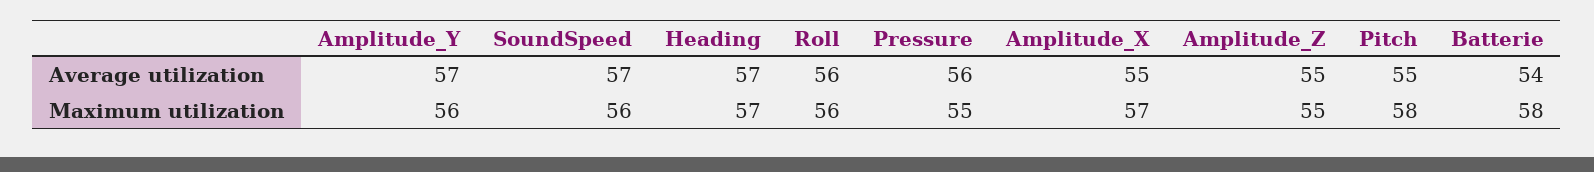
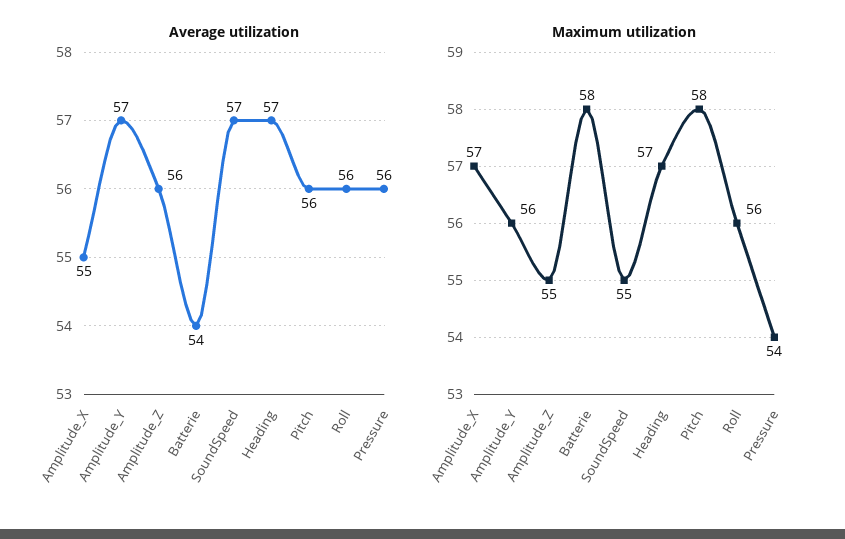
Average utilization, Amplitude_Z: 55 -> 56
Average utilization, Pitch: 55 -> 56
Maximum utilization, SoundSpeed: 56 -> 55
Maximum utilization, Pressure: 55 -> 54

